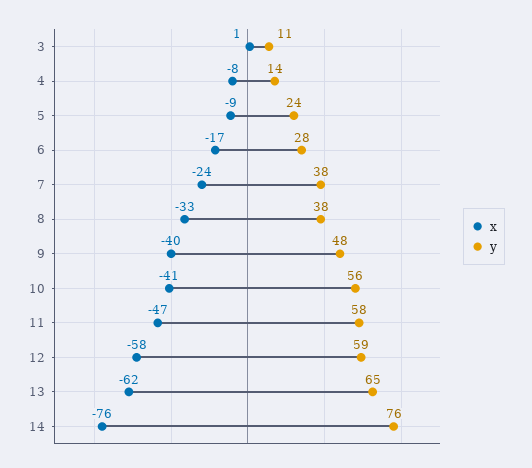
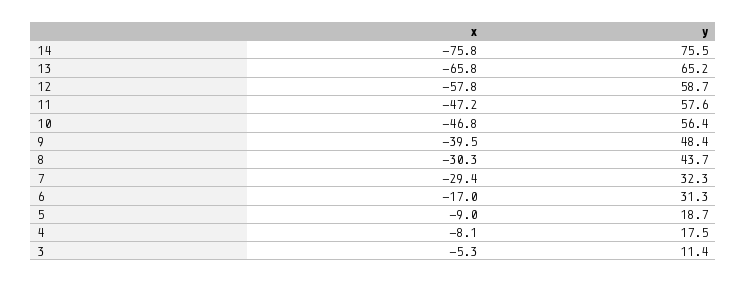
x, 3: 1 -> -5.3
y, 4: 14 -> 17.5
y, 5: 24 -> 18.7
y, 6: 28 -> 31.3
x, 7: -24 -> -29.4
y, 7: 38 -> 32.3
x, 8: -33 -> -30.3
y, 8: 38 -> 43.7
x, 10: -41 -> -46.8
x, 13: -62 -> -65.8

